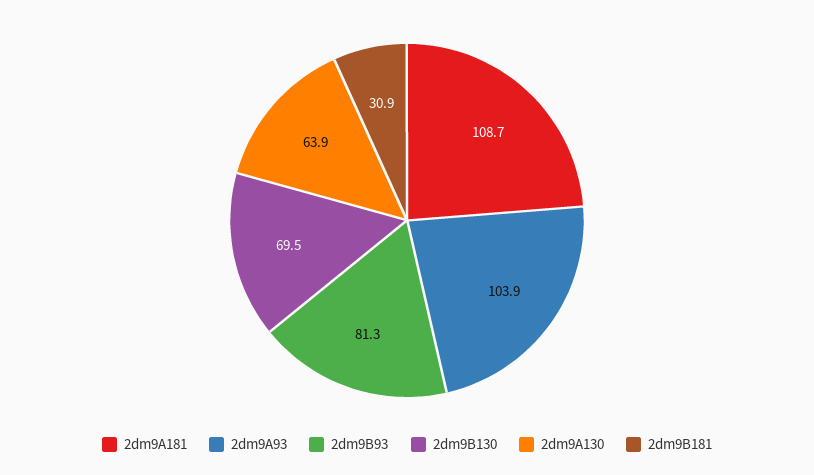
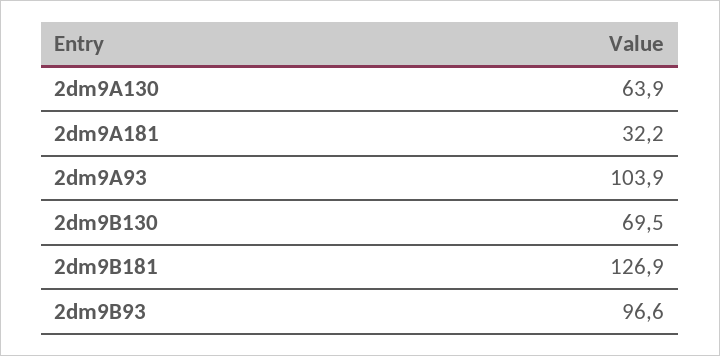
2dm9A181: 108.7 -> 32.2
2dm9B93: 81.3 -> 96.6
2dm9B181: 30.9 -> 126.9

